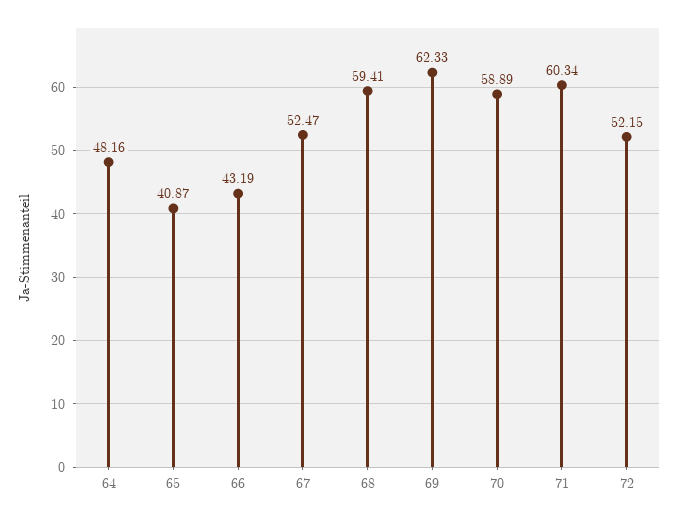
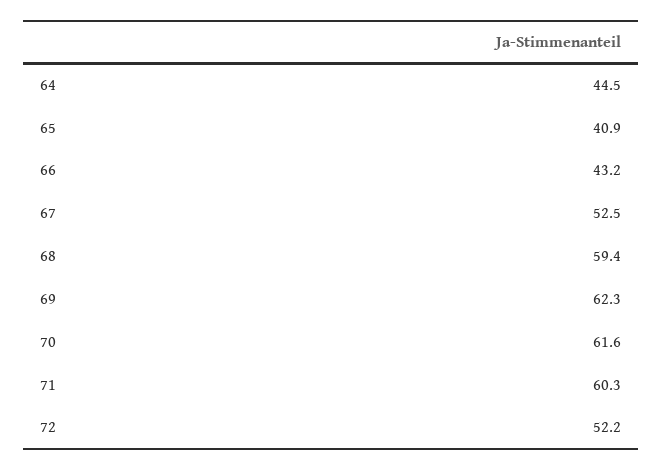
64: 48.16 -> 44.5
70: 58.89 -> 61.6

